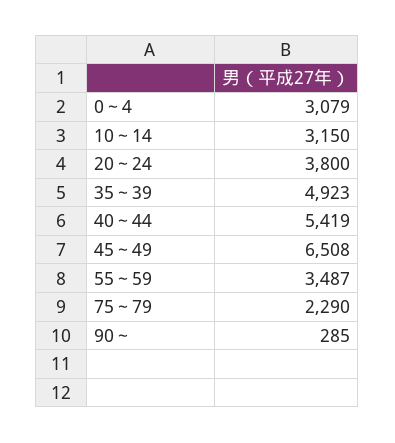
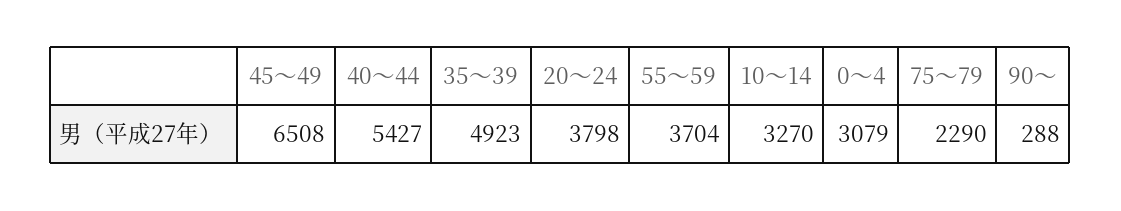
10～14: 3150 -> 3270
20～24: 3800 -> 3798
40～44: 5419 -> 5427
55～59: 3487 -> 3704
90～: 285 -> 288

